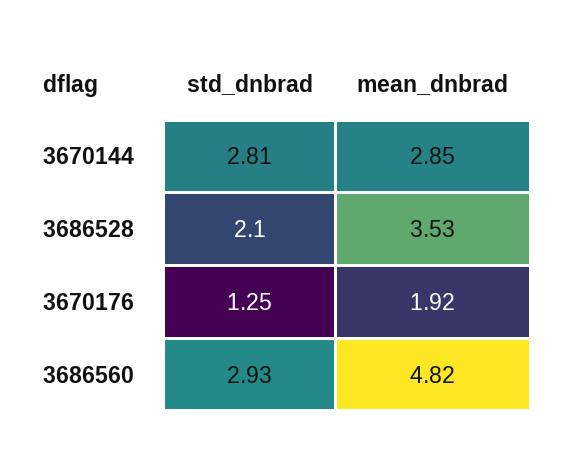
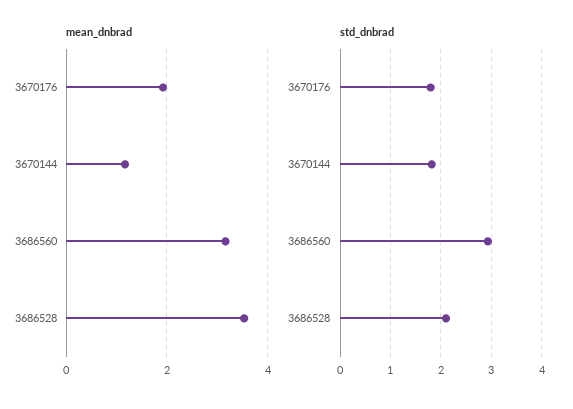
std_dnbrad, 3670144: 2.81 -> 1.8
mean_dnbrad, 3670144: 2.85 -> 1.2
std_dnbrad, 3670176: 1.25 -> 1.8
mean_dnbrad, 3686560: 4.82 -> 3.2

